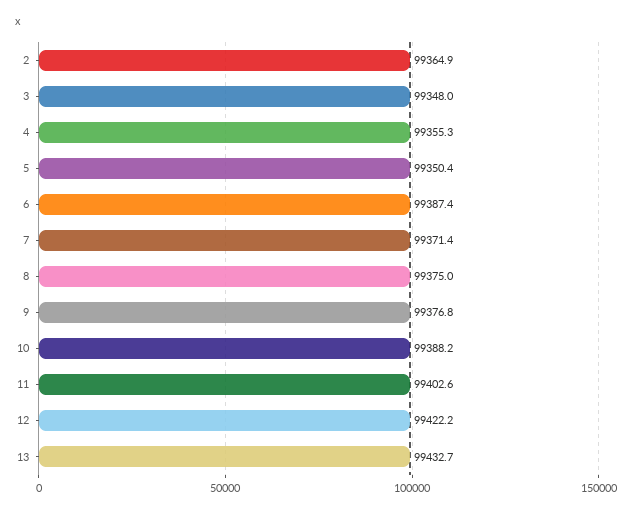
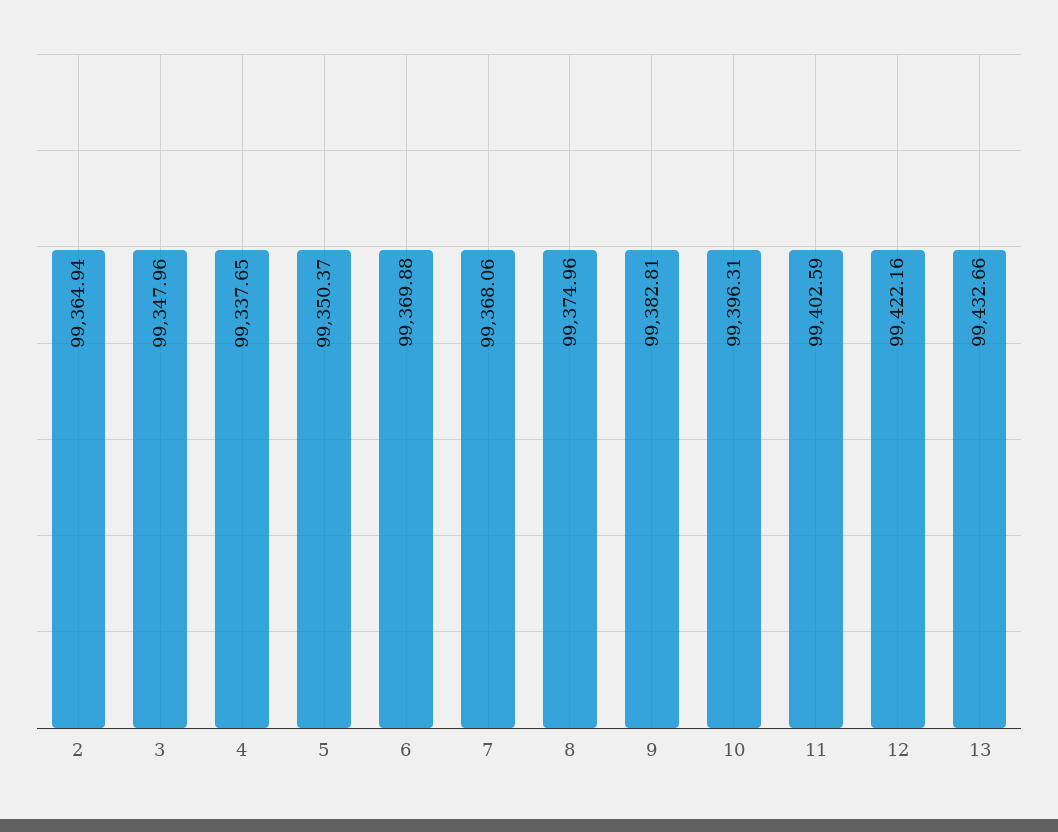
4: 99355.3 -> 99337.65
6: 99387.4 -> 99369.88
7: 99371.4 -> 99368.06
9: 99376.8 -> 99382.81
10: 99388.2 -> 99396.31

